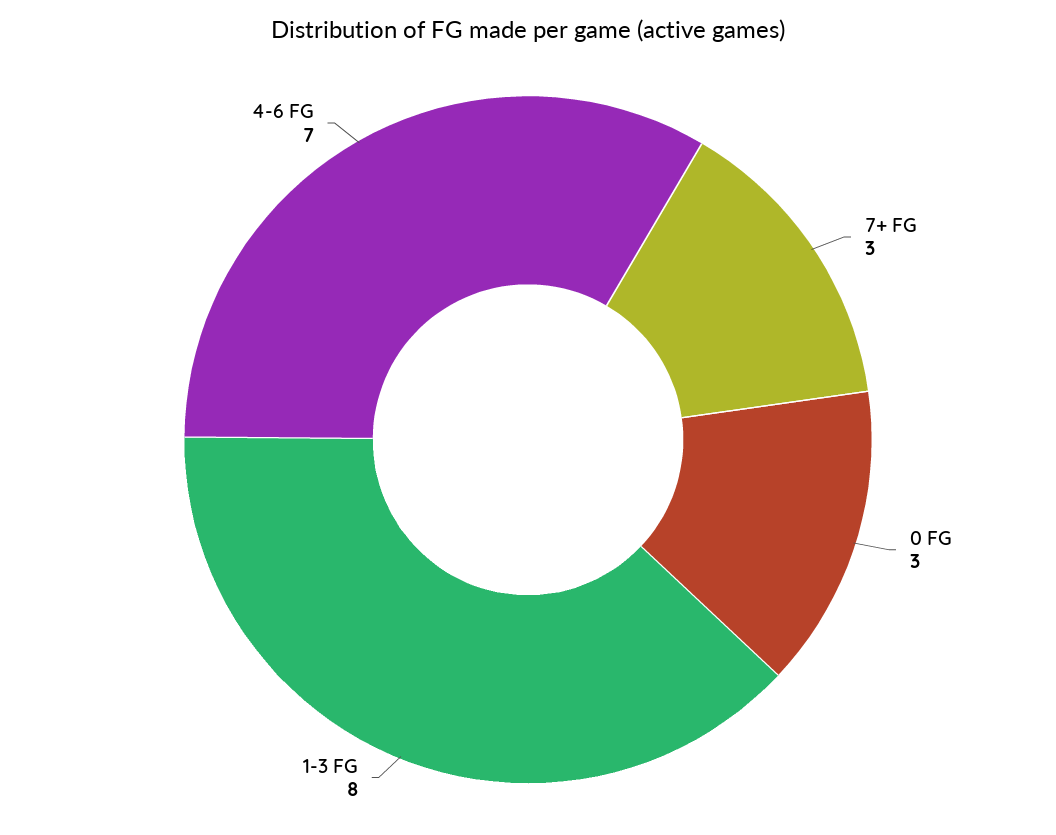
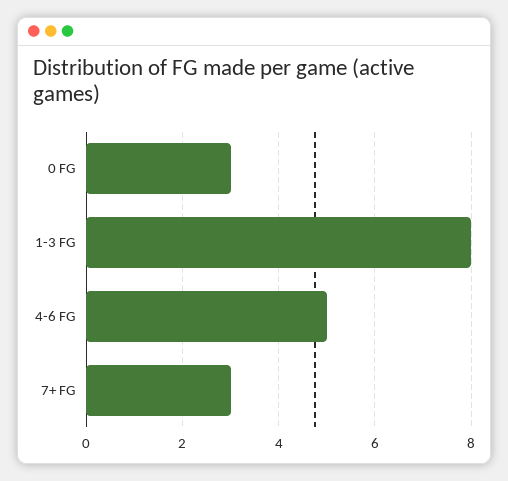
4-6 FG: 7 -> 5

